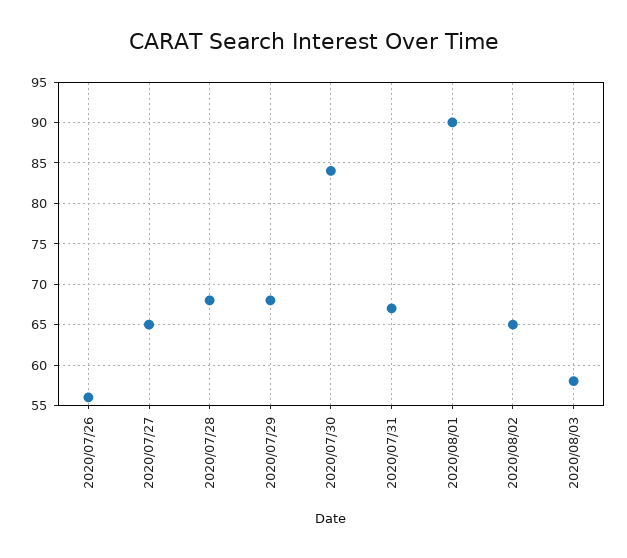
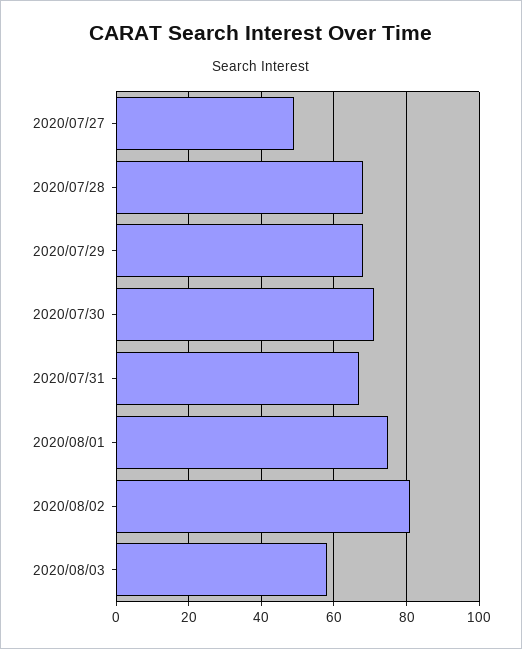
2020/07/26: 56 -> none
2020/07/27: 65 -> 50
2020/07/30: 84 -> 70
2020/08/01: 90 -> 75
2020/08/02: 65 -> 80

